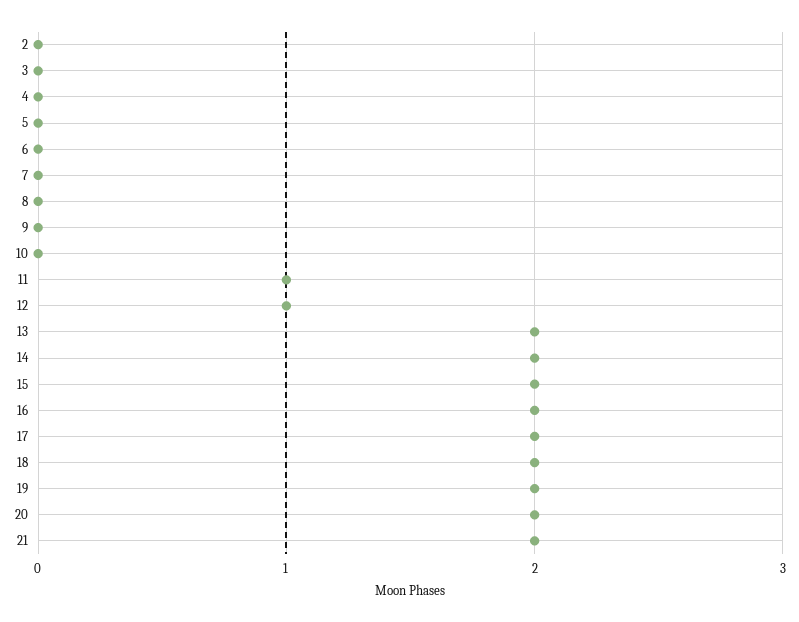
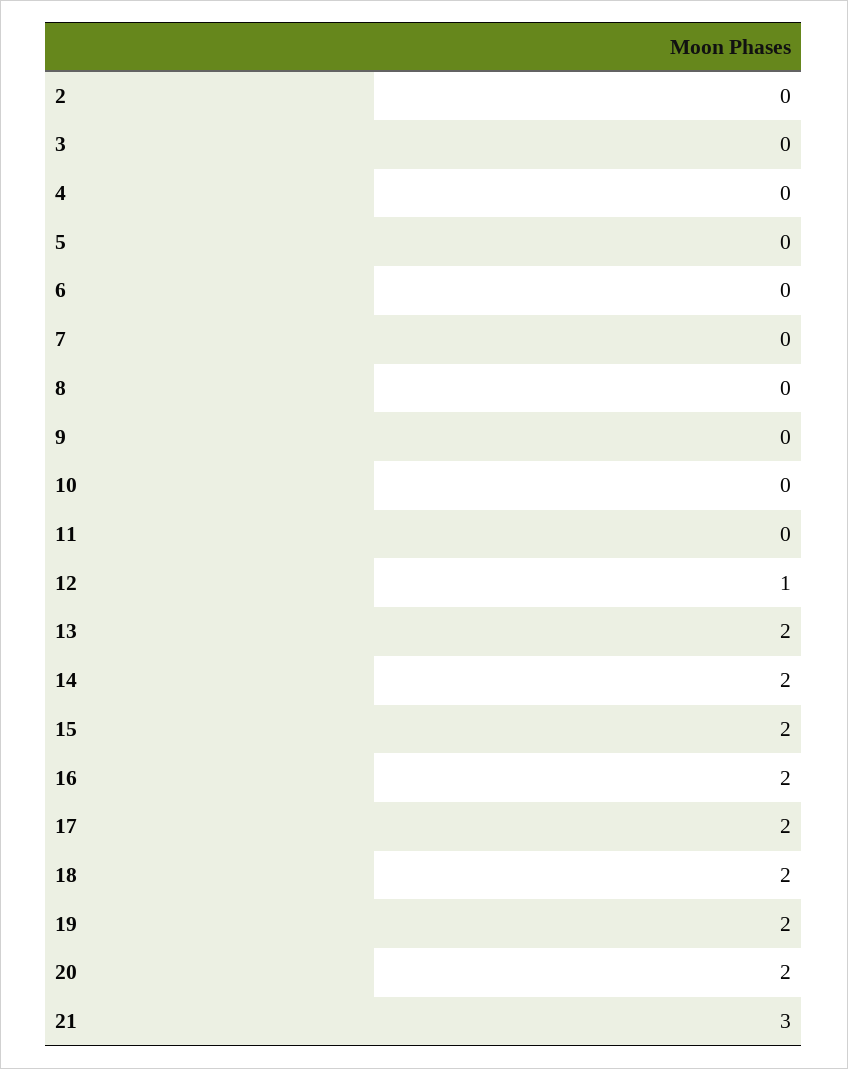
11: 1 -> 0
21: 2 -> 3

